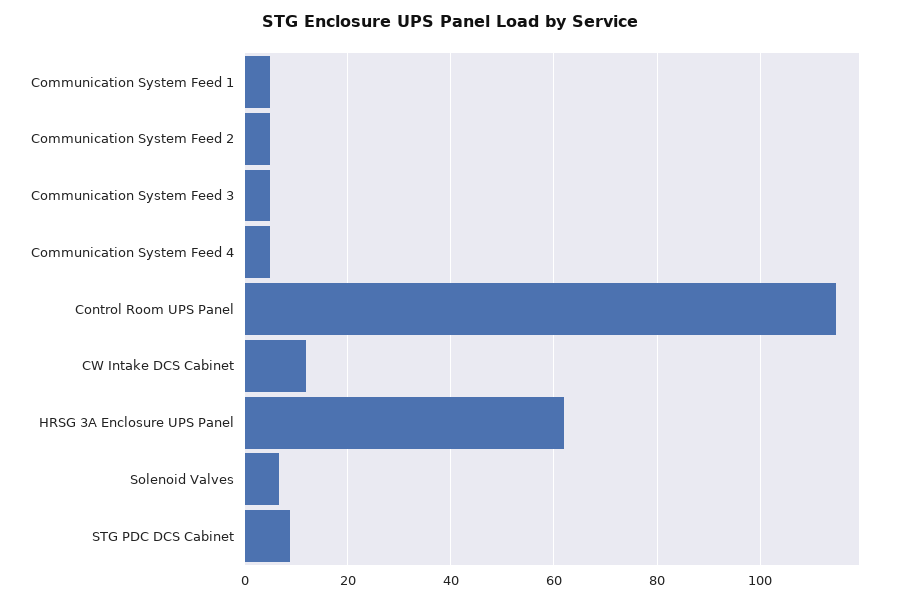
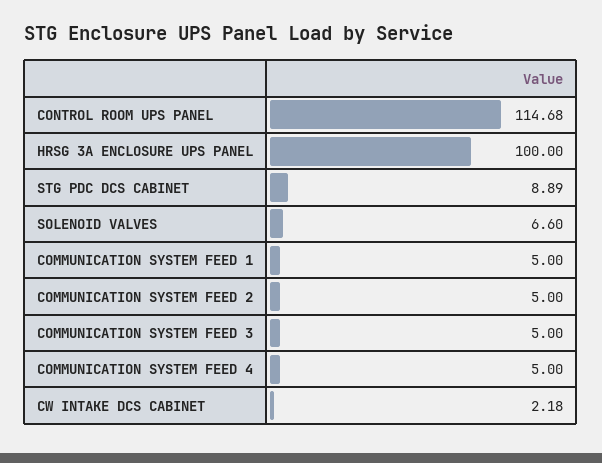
CW Intake DCS Cabinet: 12 -> 2.18
HRSG 3A Enclosure UPS Panel: 62 -> 100

